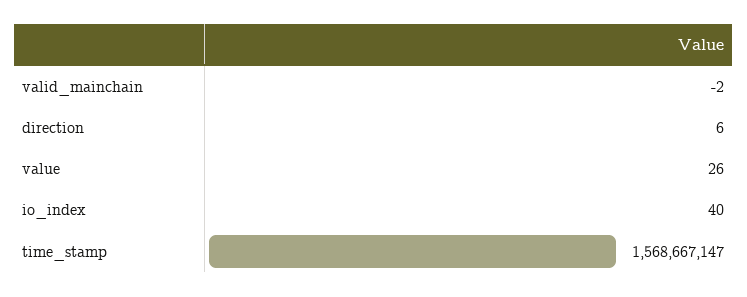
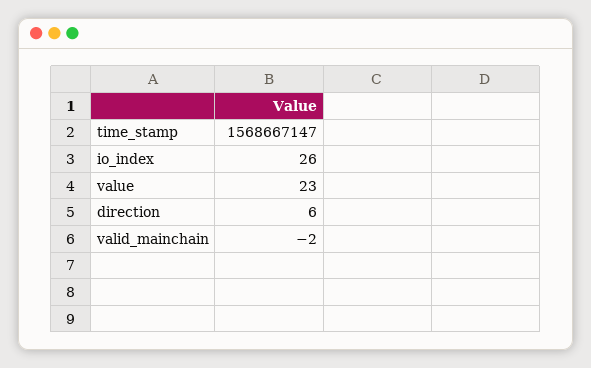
value: 26 -> 23
io_index: 40 -> 26

